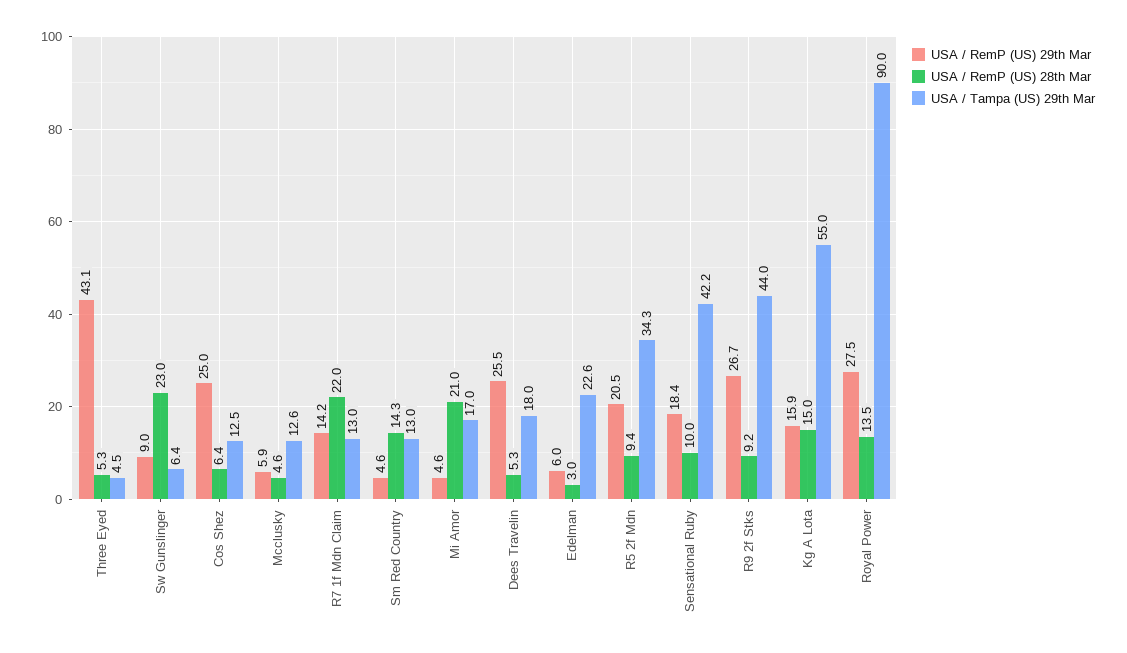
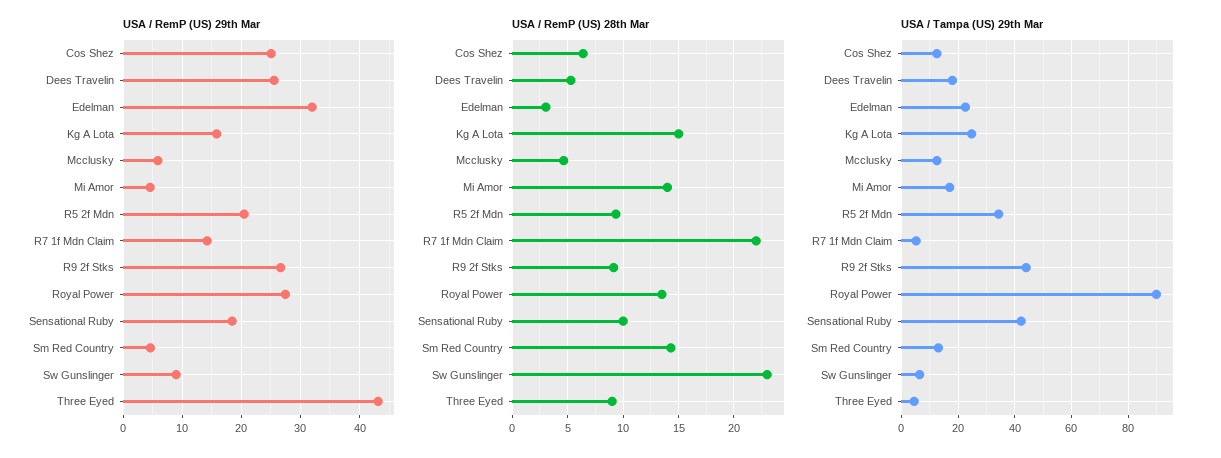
USA / RemP (US) 28th Mar, Three Eyed: 5.3 -> 9
USA / Tampa (US) 29th Mar, R7 1f Mdn Claim: 13 -> 5
USA / RemP (US) 28th Mar, Mi Amor: 21 -> 14
USA / RemP (US) 29th Mar, Edelman: 6 -> 32
USA / Tampa (US) 29th Mar, Kg A Lota: 55 -> 25

